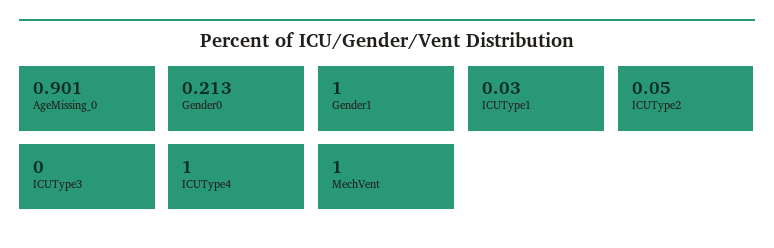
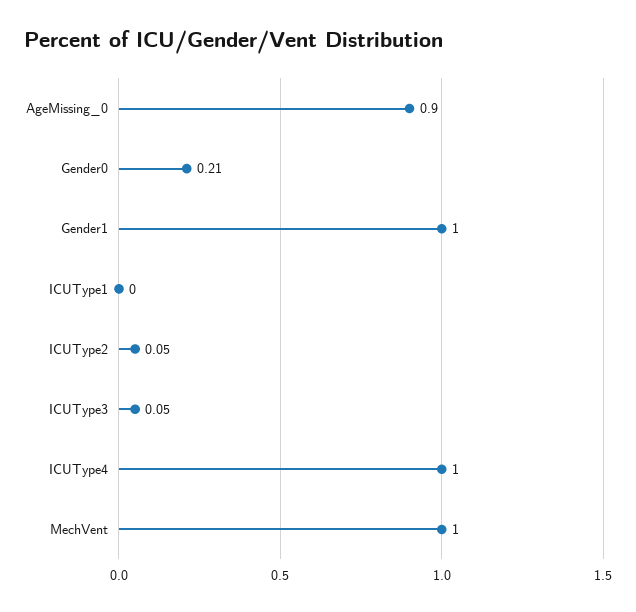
ICUType1: 0.03 -> 0
ICUType3: 0 -> 0.05

